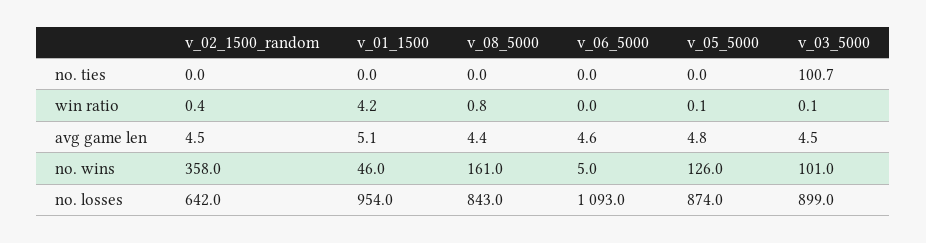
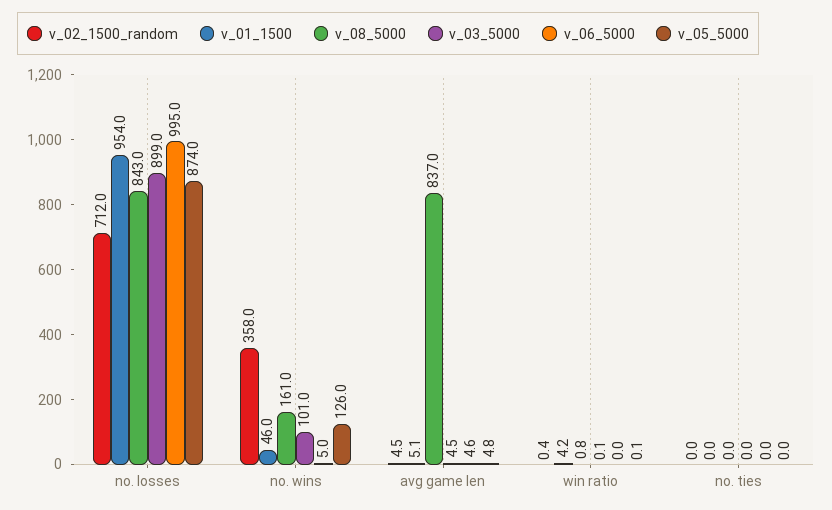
v_03_5000, no. ties: 100.7 -> 0
v_08_5000, avg game len: 4.4 -> 837
v_02_1500_random, no. losses: 642 -> 712
v_06_5000, no. losses: 1093 -> 995

